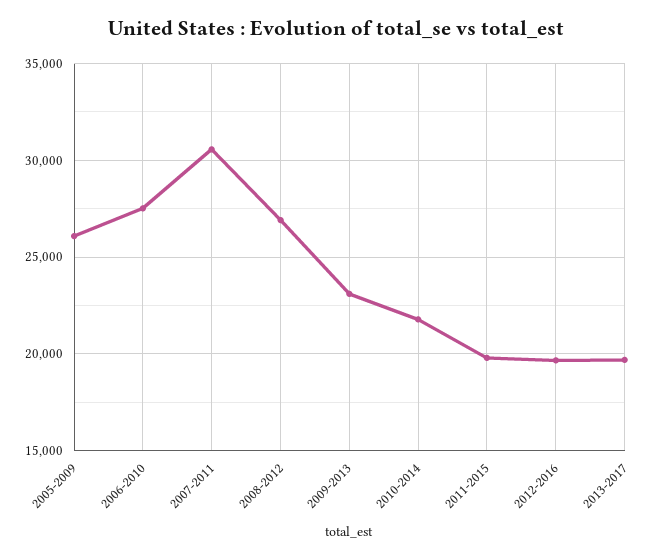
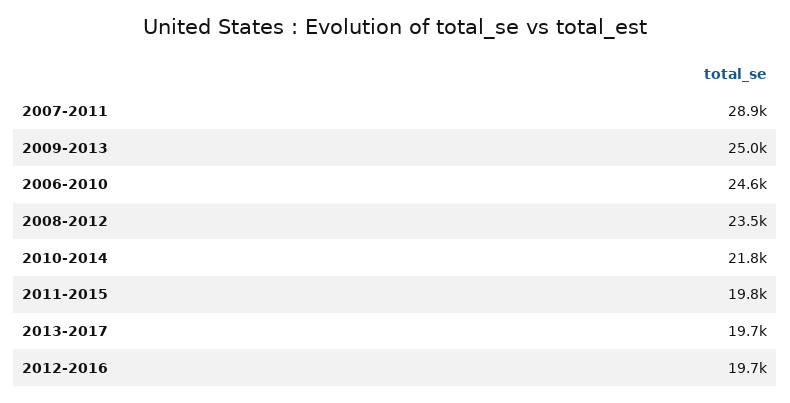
2005-2009: 26000 -> none
2006-2010: 27500 -> 24600
2007-2011: 30500 -> 28900
2008-2012: 27000 -> 23500
2009-2013: 23000 -> 25000

